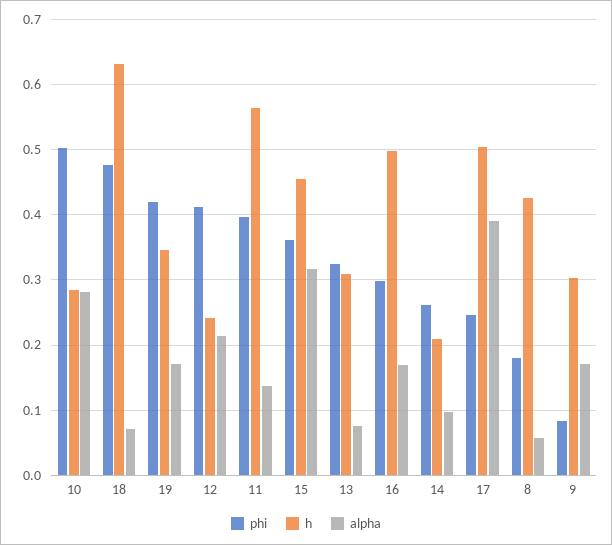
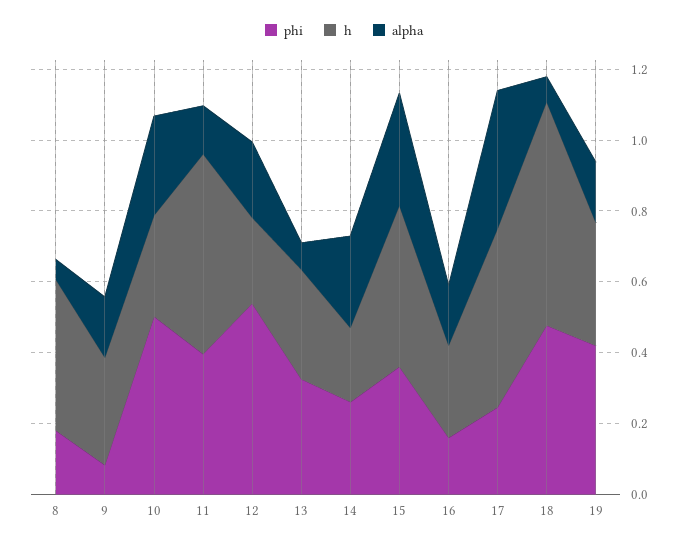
phi, 12: 0.41 -> 0.55
phi, 16: 0.3 -> 0.15
h, 16: 0.5 -> 0.25
alpha, 14: 0.1 -> 0.25

